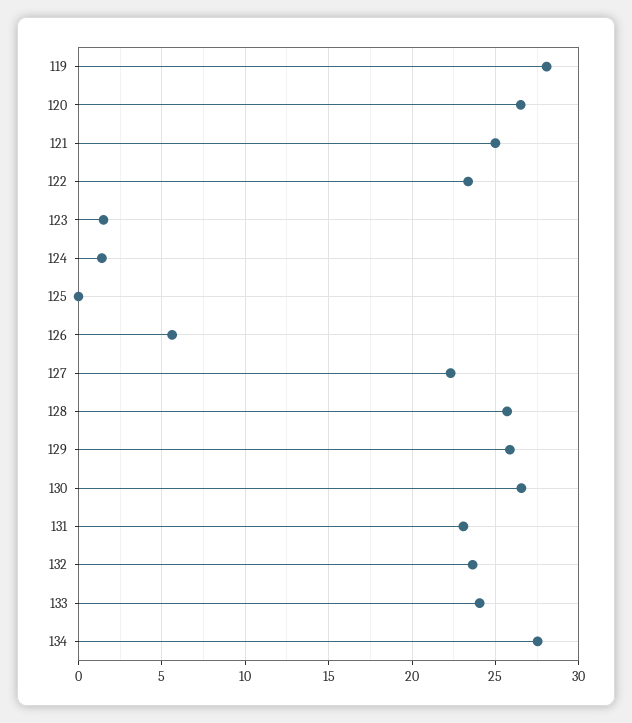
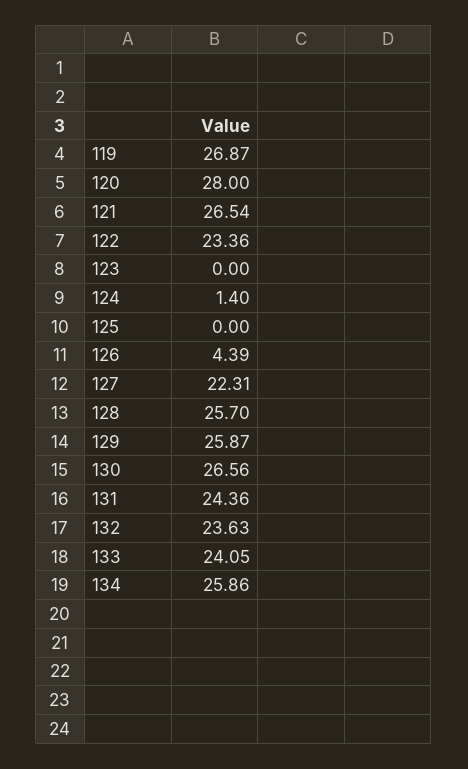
119: 28 -> 26.87
120: 26.5 -> 28
121: 25 -> 26.54
123: 1.5 -> 0
126: 5.5 -> 4.39
131: 23 -> 24.36
134: 27.5 -> 25.86

